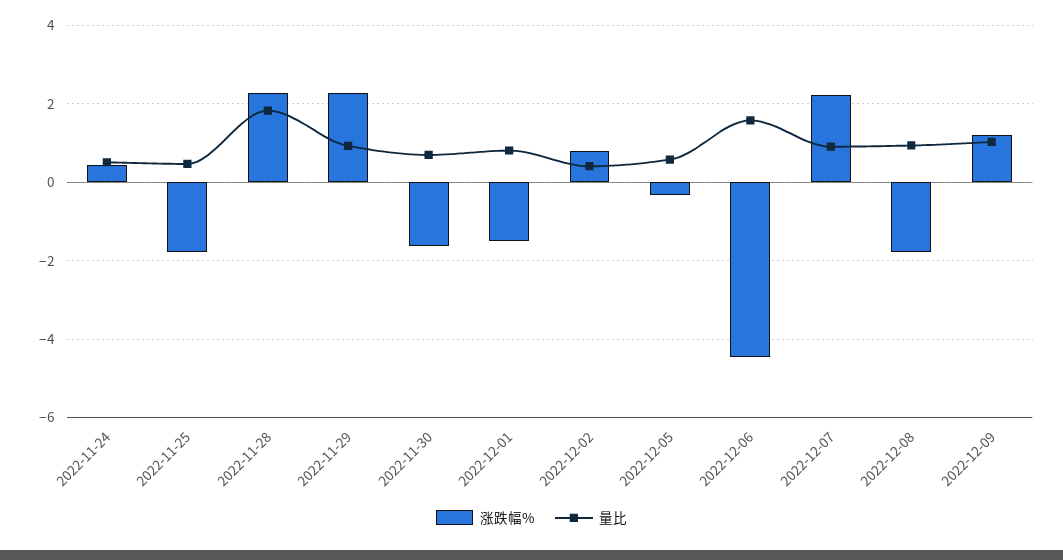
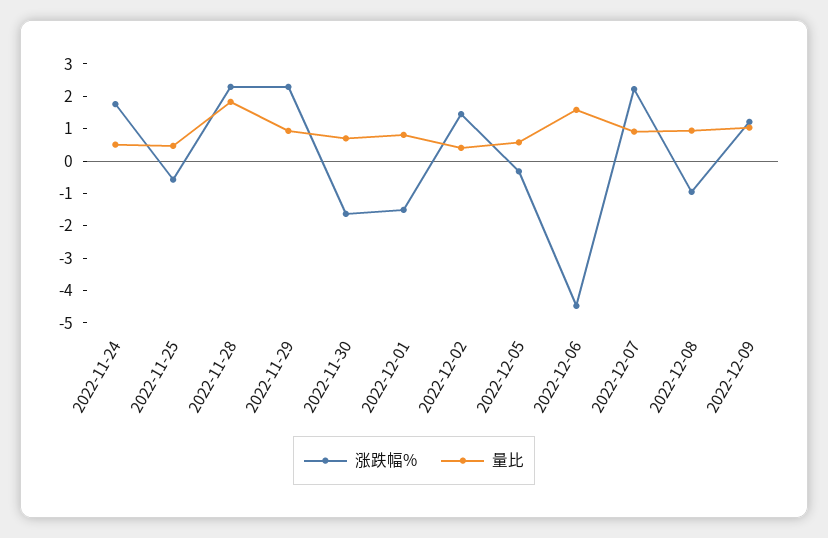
涨跌幅%, 2022-11-24: 0.4 -> 1.75
涨跌幅%, 2022-11-25: -1.8 -> -0.5
涨跌幅%, 2022-12-02: 0.8 -> 1.5
涨跌幅%, 2022-12-08: -1.8 -> -1

